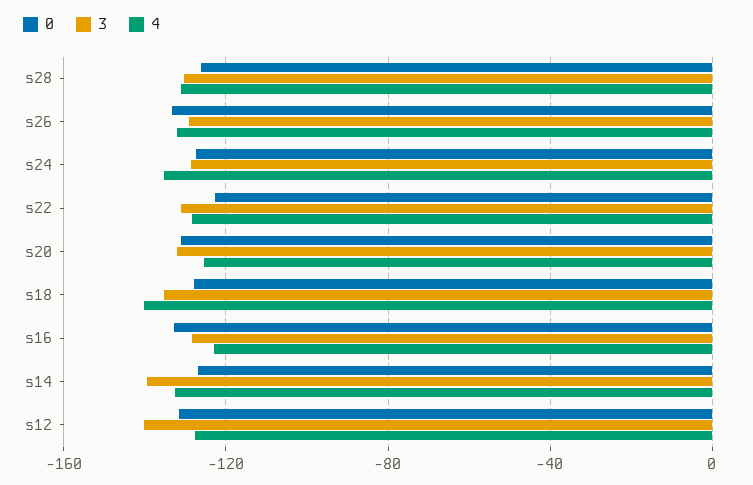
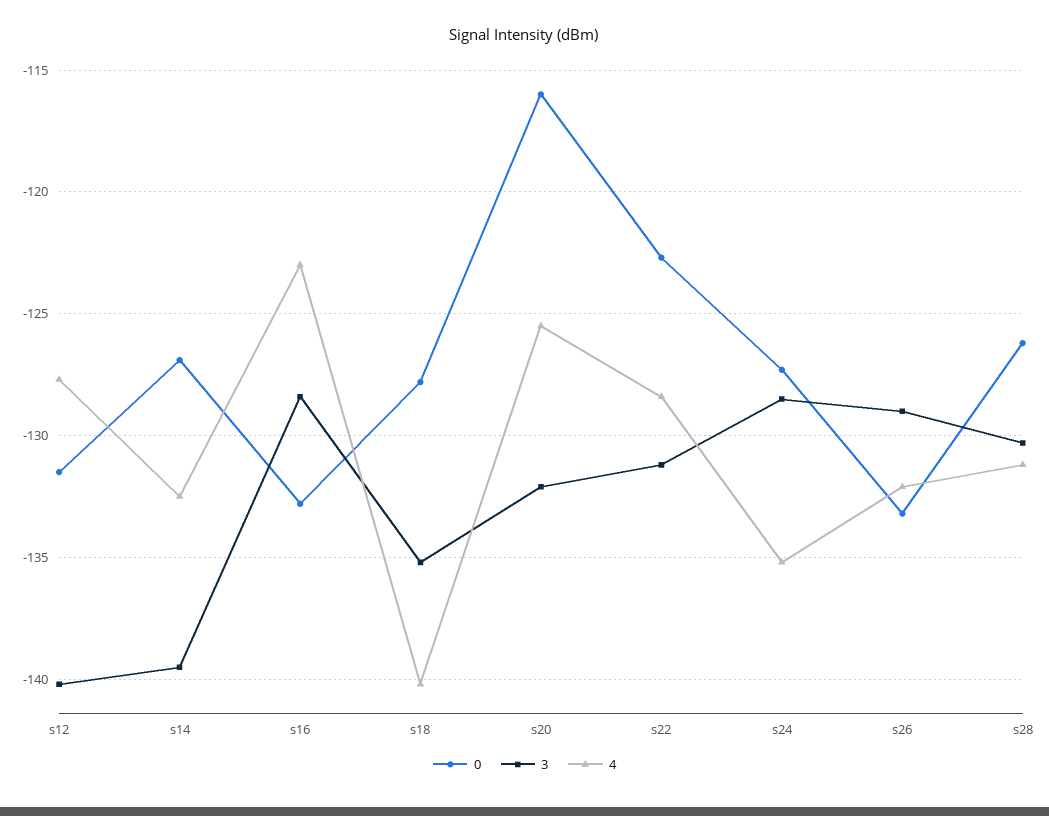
0, s20: -130 -> -116

